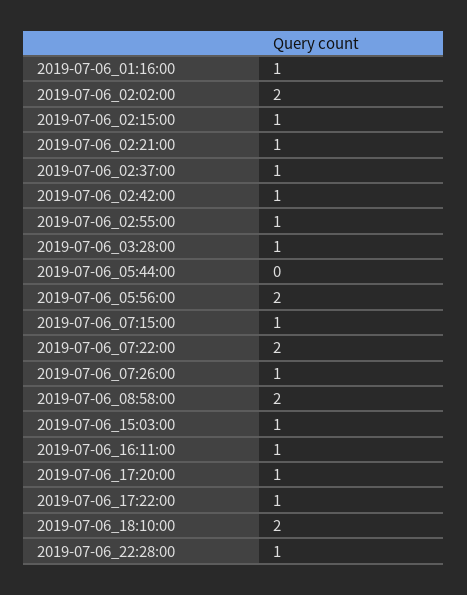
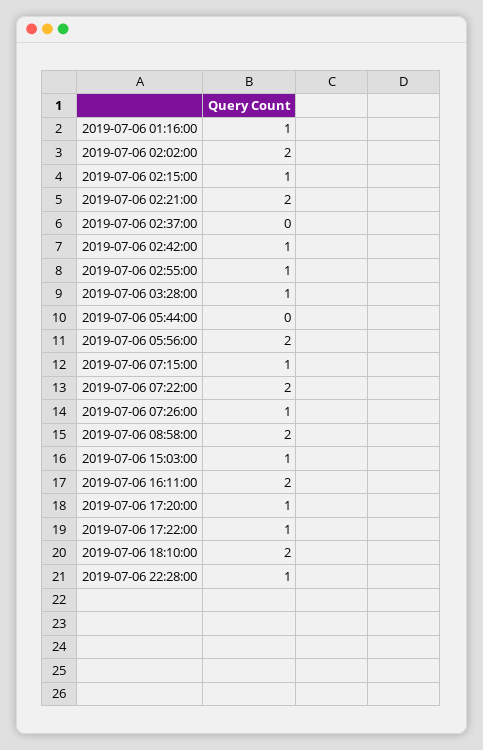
2019-07-06_02:21:00: 1 -> 2
2019-07-06_02:37:00: 1 -> 0
2019-07-06_16:11:00: 1 -> 2

